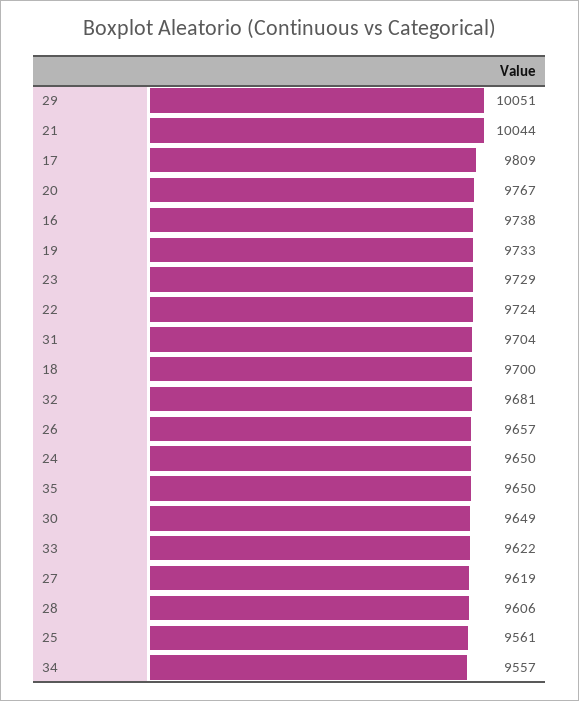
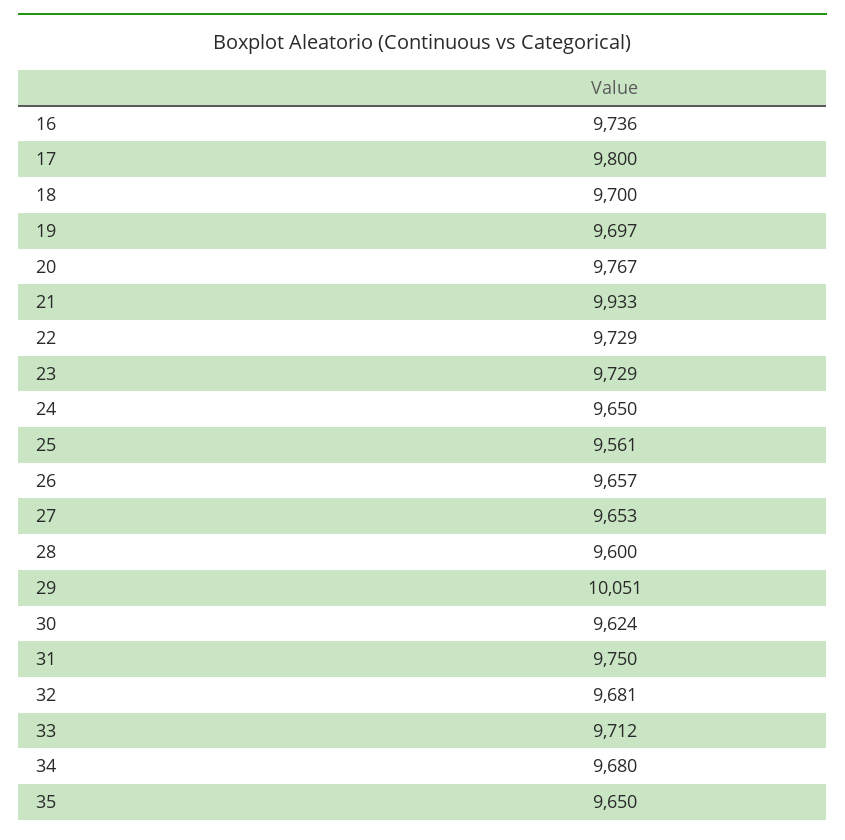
21: 10044 -> 9933
17: 9809 -> 9800
16: 9738 -> 9736
19: 9733 -> 9697
22: 9724 -> 9729
31: 9704 -> 9750
30: 9649 -> 9624
33: 9622 -> 9712
27: 9619 -> 9653
28: 9606 -> 9600
34: 9557 -> 9680

